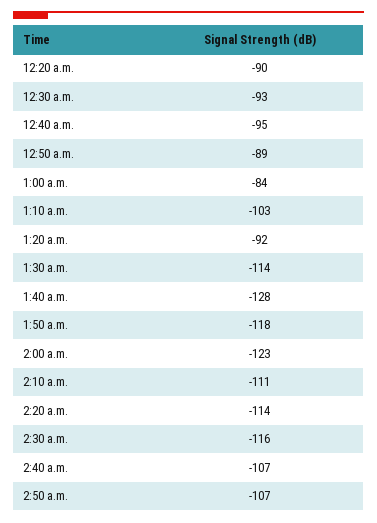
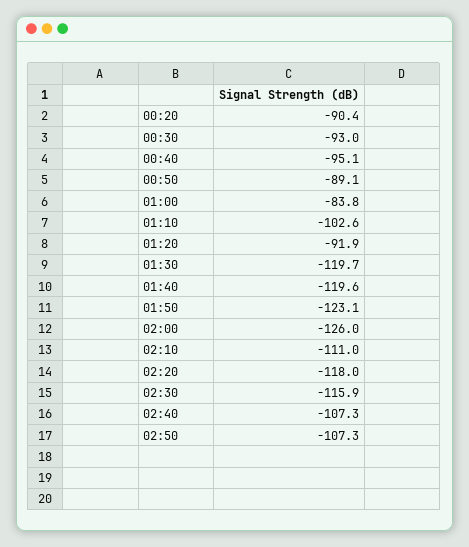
1:30 a.m.: -114 -> -119.7
1:40 a.m.: -128 -> -119.6
1:50 a.m.: -118 -> -123.1
2:00 a.m.: -123 -> -126
2:20 a.m.: -114 -> -118

